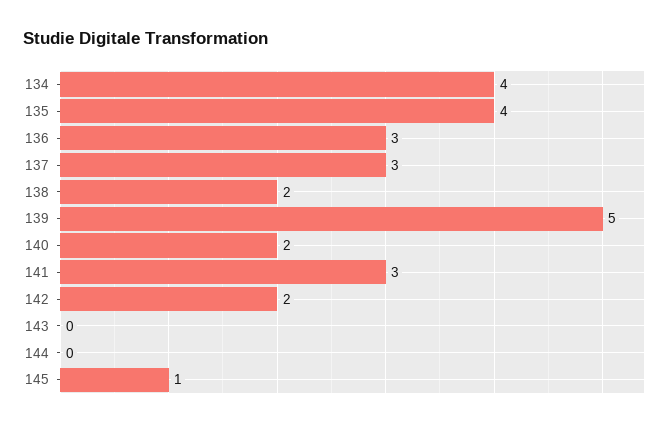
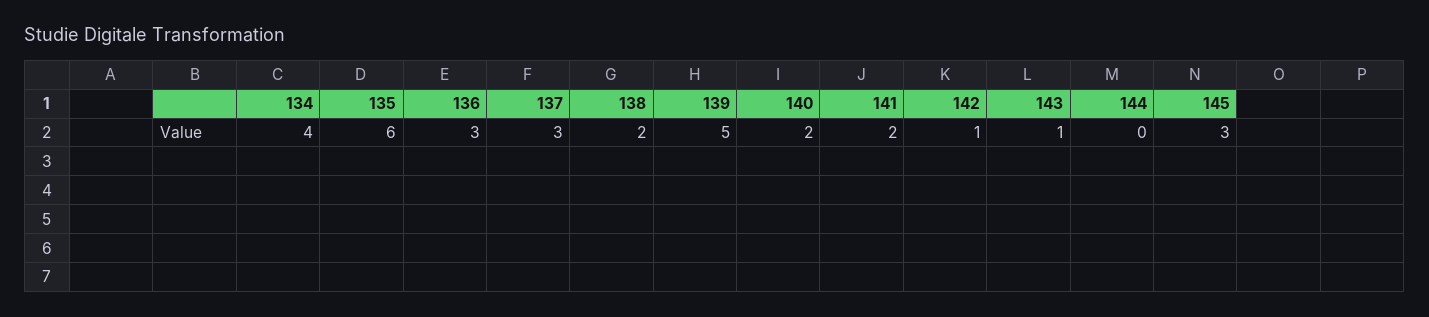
135: 4 -> 6
141: 3 -> 2
142: 2 -> 1
143: 0 -> 1
145: 1 -> 3

